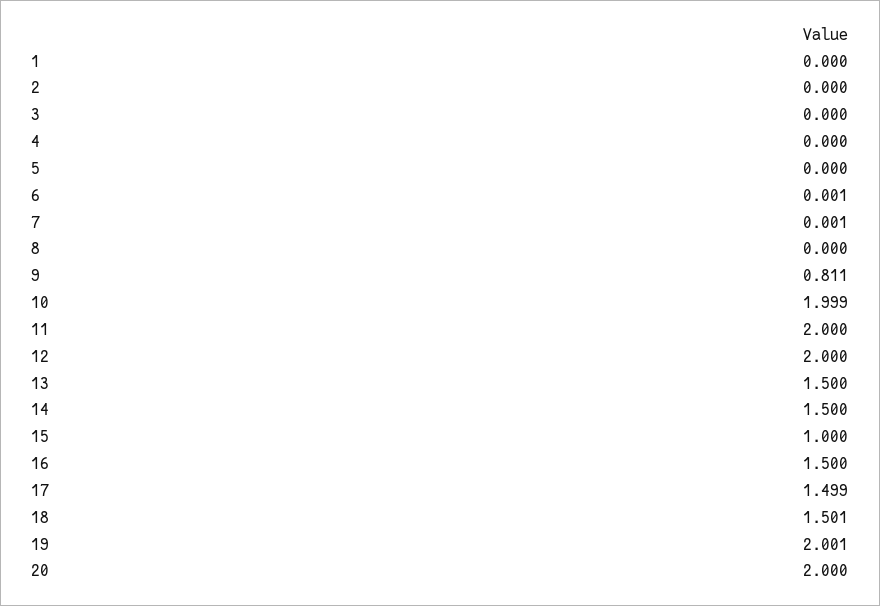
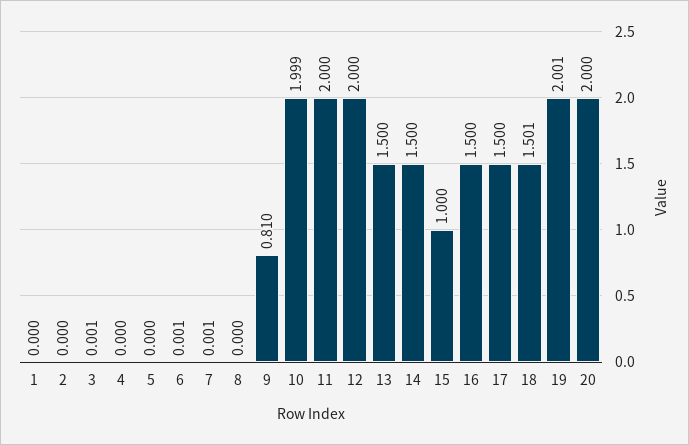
3: 0 -> 0.001
9: 0.811 -> 0.81
17: 1.499 -> 1.5

